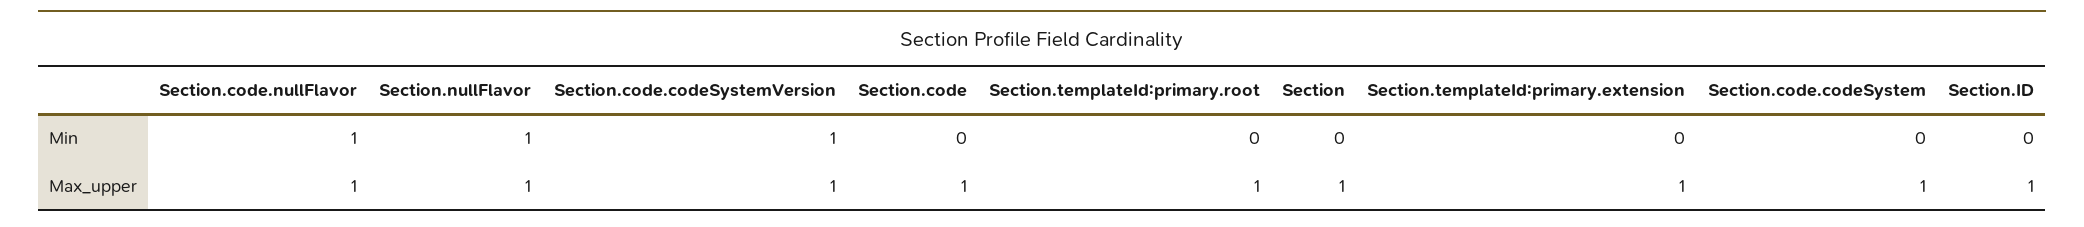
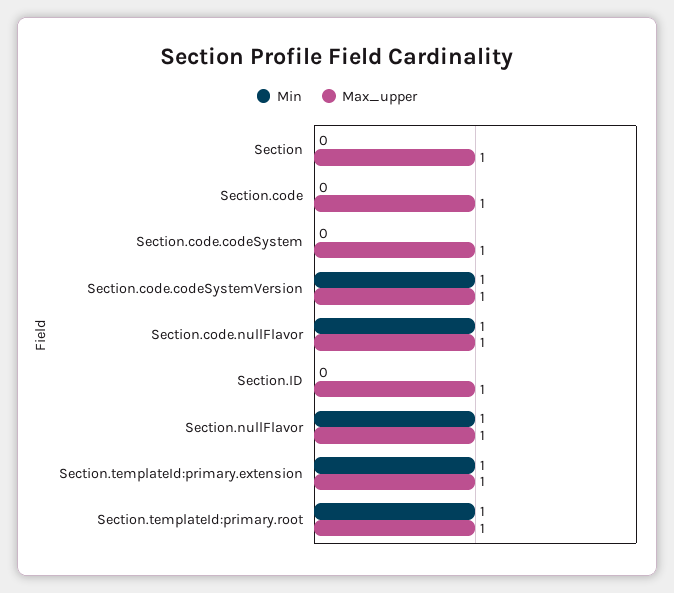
Min, Section.templateId:primary.root: 0 -> 1
Min, Section.templateId:primary.extension: 0 -> 1

